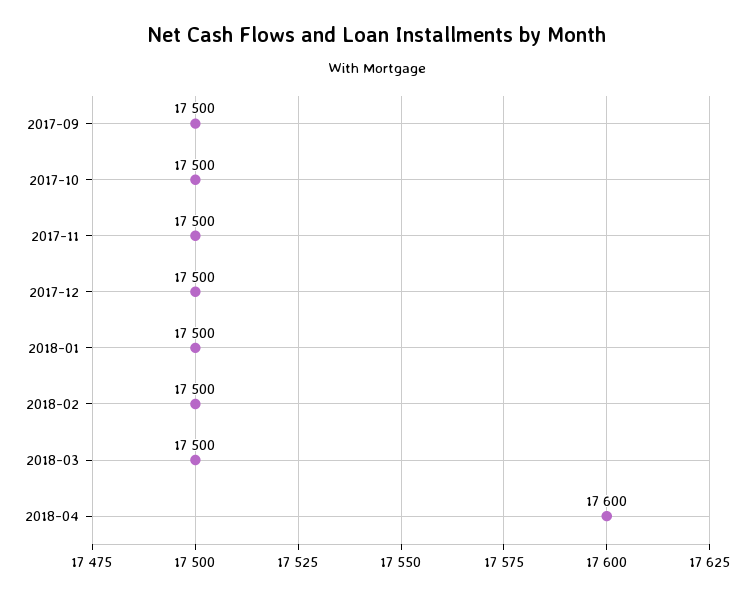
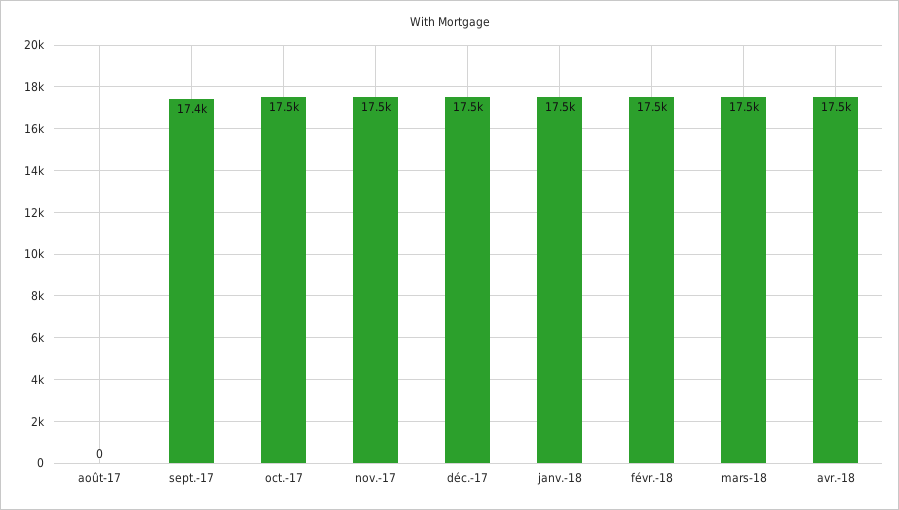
2017-09: 17500 -> 17400
2018-04: 17600 -> 17500
août-17: none -> 0

